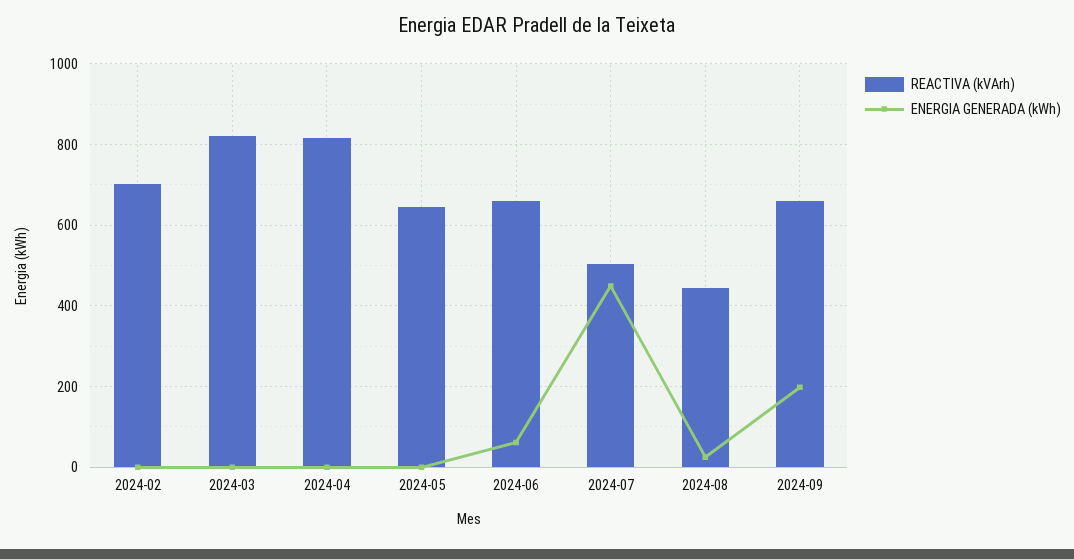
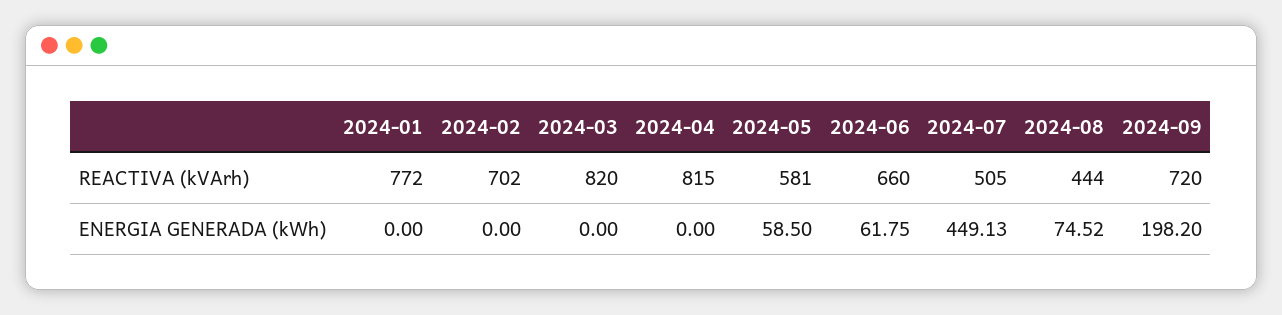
REACTIVA (kVArh), 2024-05: 640 -> 581
ENERGIA GENERADA (kWh), 2024-05: 0 -> 58.5
ENERGIA GENERADA (kWh), 2024-08: 20 -> 74.52
REACTIVA (kVArh), 2024-09: 660 -> 720
REACTIVA (kVArh), 2024-01: none -> 772
ENERGIA GENERADA (kWh), 2024-01: none -> 0

